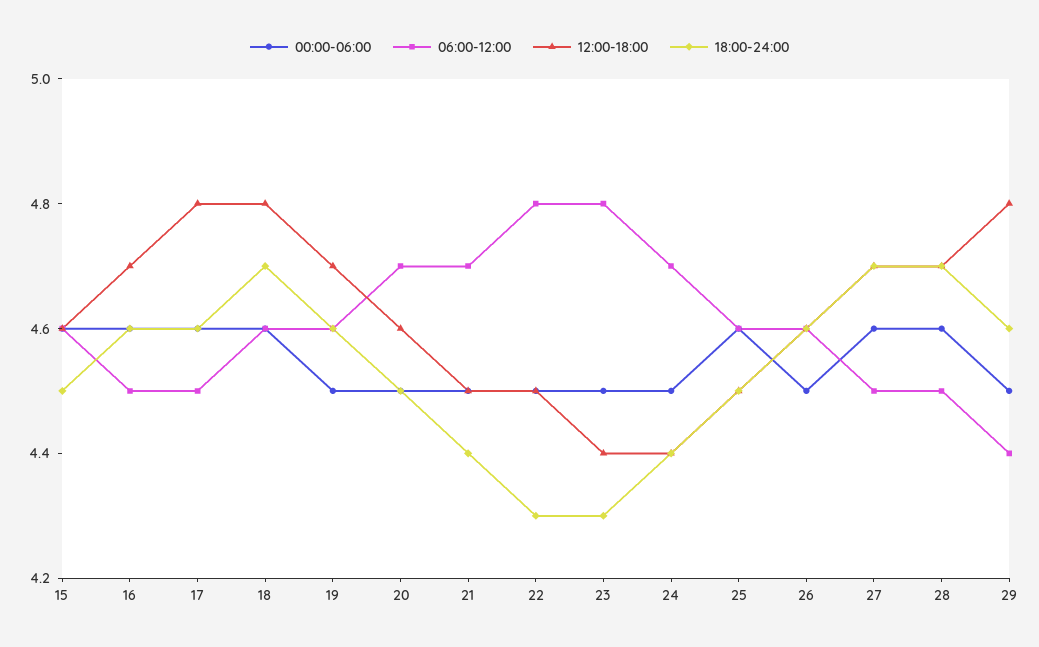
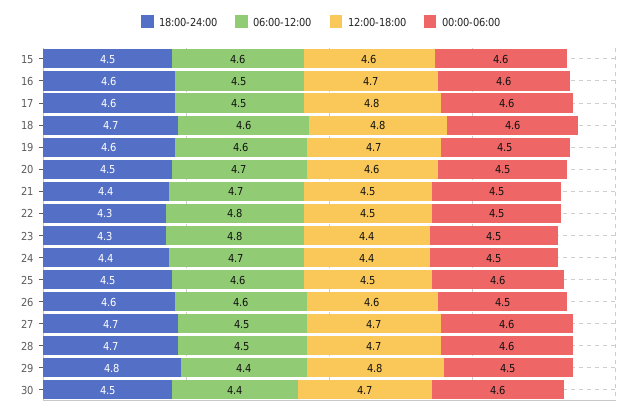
18:00-24:00, 29: 4.6 -> 4.8
18:00-24:00, 30: none -> 4.5
06:00-12:00, 30: none -> 4.4
12:00-18:00, 30: none -> 4.7
00:00-06:00, 30: none -> 4.6

